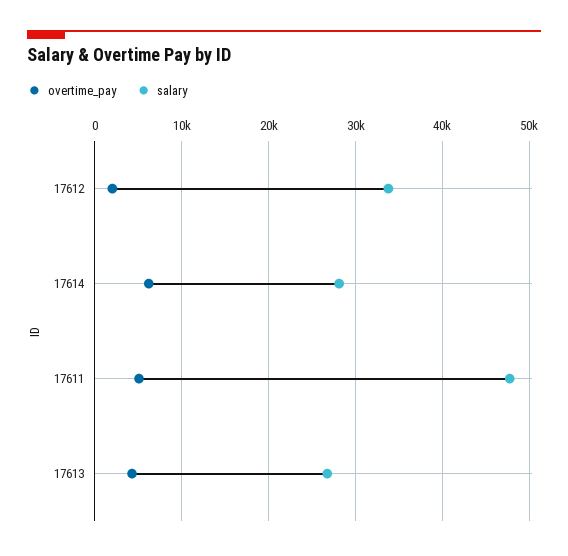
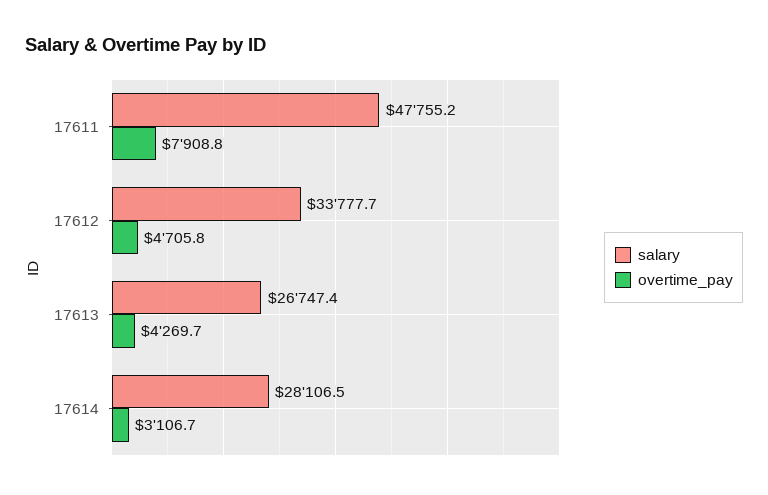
overtime_pay, 17612: 2000 -> 4705.8
overtime_pay, 17614: 6000 -> 3106.7
overtime_pay, 17611: 5000 -> 7908.8

